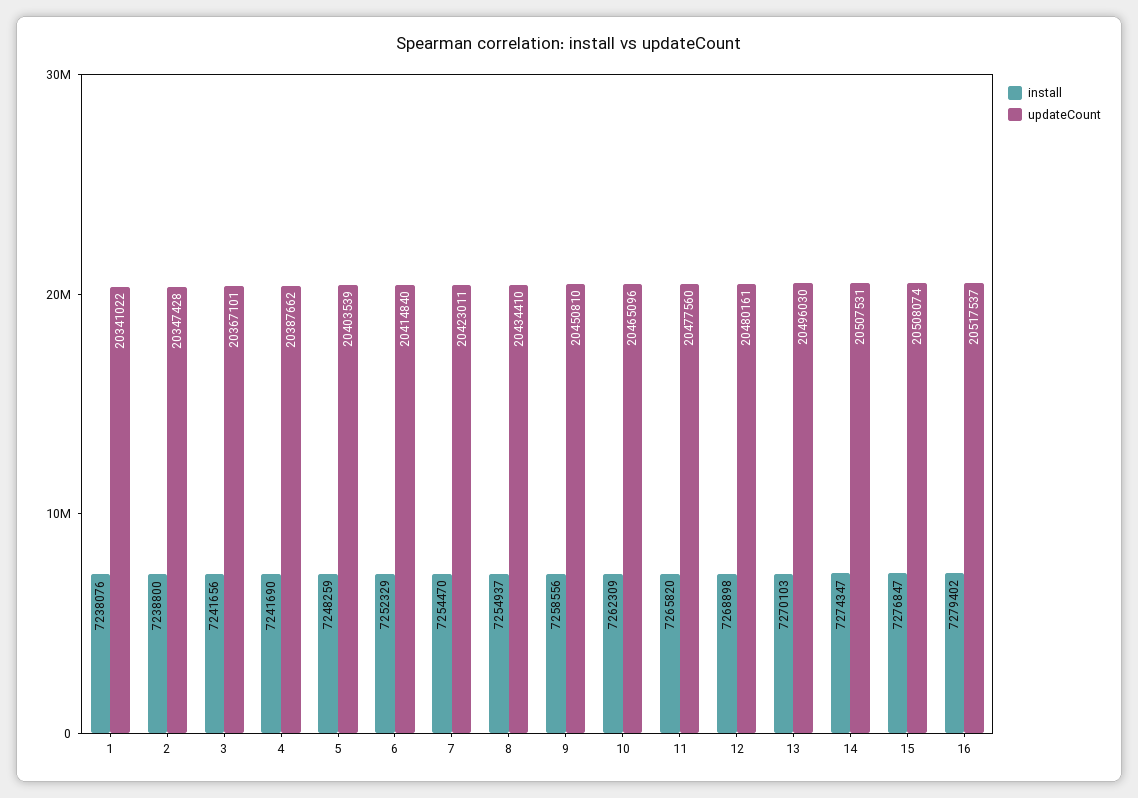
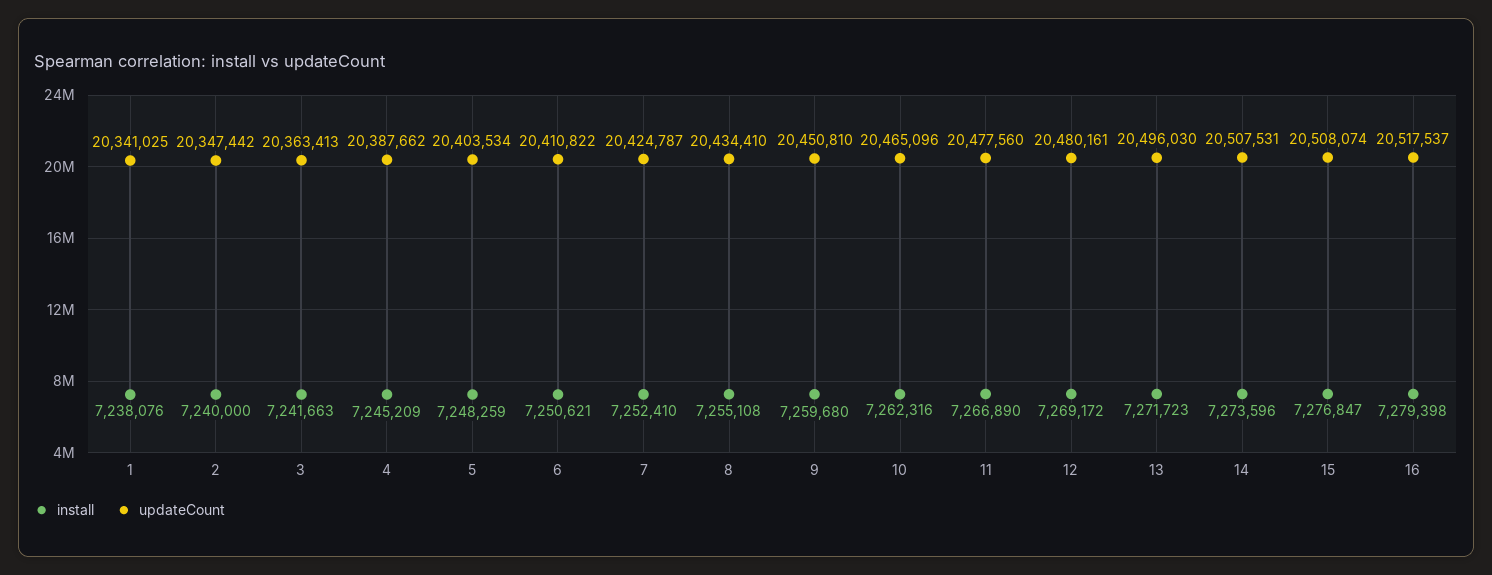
updateCount, 1: 20341022 -> 20341025
install, 2: 7238800 -> 7240000
updateCount, 2: 20347428 -> 20347442
install, 3: 7241656 -> 7241663
updateCount, 3: 20367101 -> 20363413
install, 4: 7241690 -> 7245209
updateCount, 5: 20403539 -> 20403534
install, 6: 7252329 -> 7250621
updateCount, 6: 20414840 -> 20410822
install, 7: 7254470 -> 7252410
updateCount, 7: 20423011 -> 20424787
install, 8: 7254937 -> 7255108
install, 9: 7258556 -> 7259680
install, 10: 7262309 -> 7262316
install, 11: 7265820 -> 7266890
install, 12: 7268898 -> 7269172
install, 13: 7270103 -> 7271723
install, 14: 7274347 -> 7273596
install, 16: 7279402 -> 7279398

